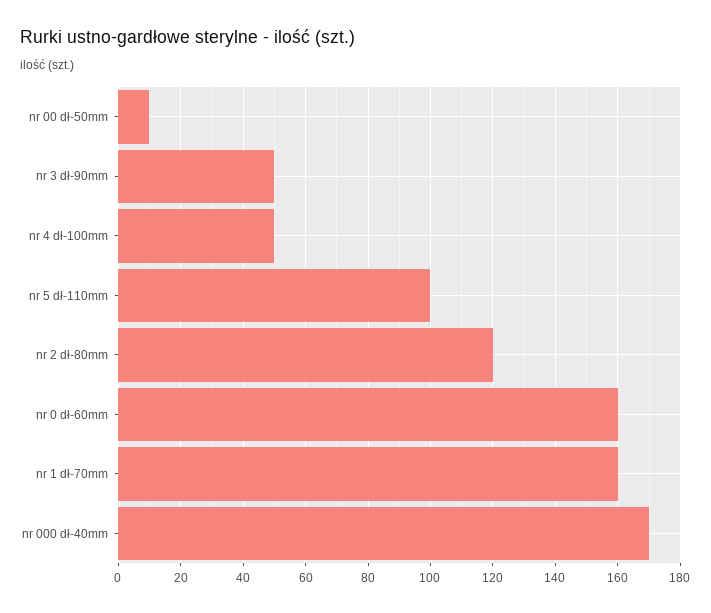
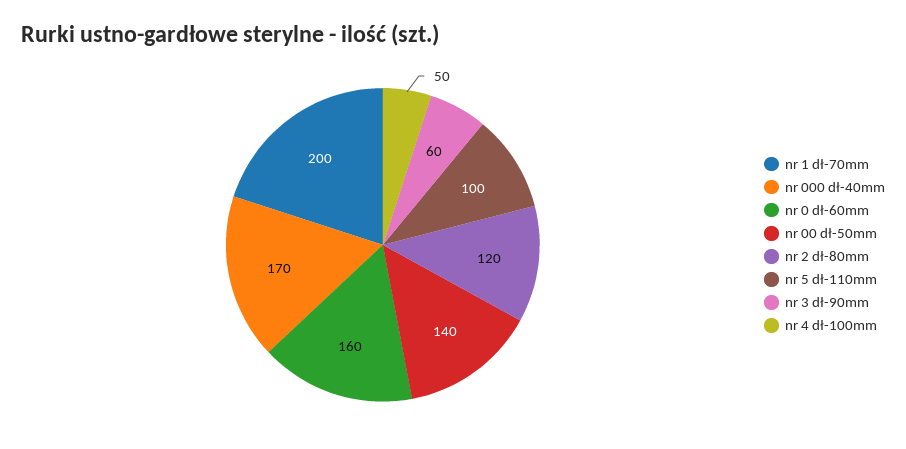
nr 00 dł-50mm: 10 -> 140
nr 3 dł-90mm: 50 -> 60
nr 1 dł-70mm: 160 -> 200

